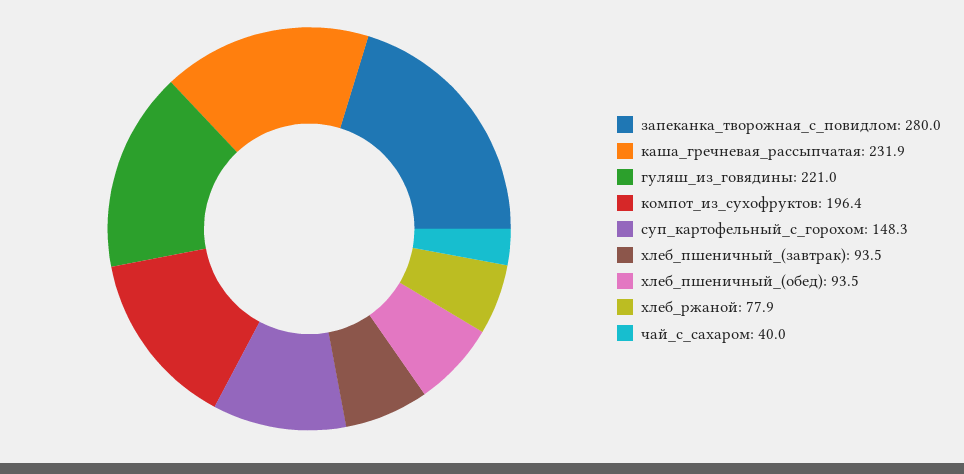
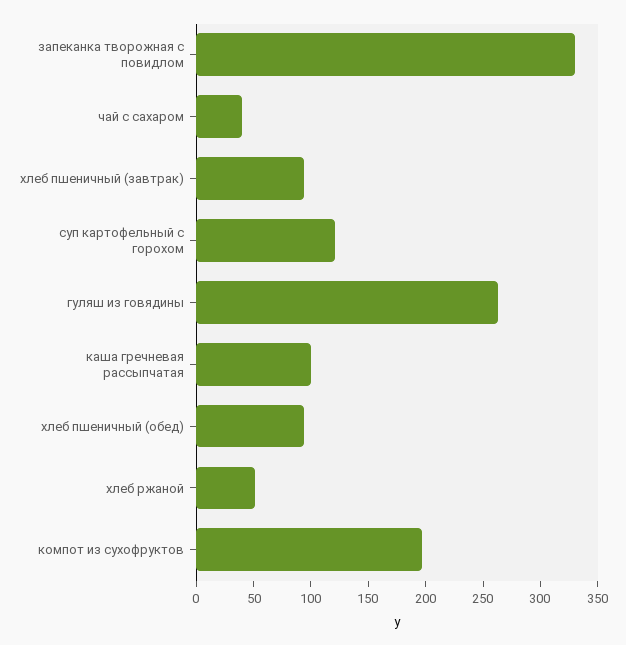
запеканка_творожная_с_повидлом: 280 -> 330
каша_гречневая_рассыпчатая: 231.9 -> 100
гуляш_из_говядины: 221 -> 260
суп_картофельный_с_горохом: 148.3 -> 120
хлеб_ржаной: 77.9 -> 50

